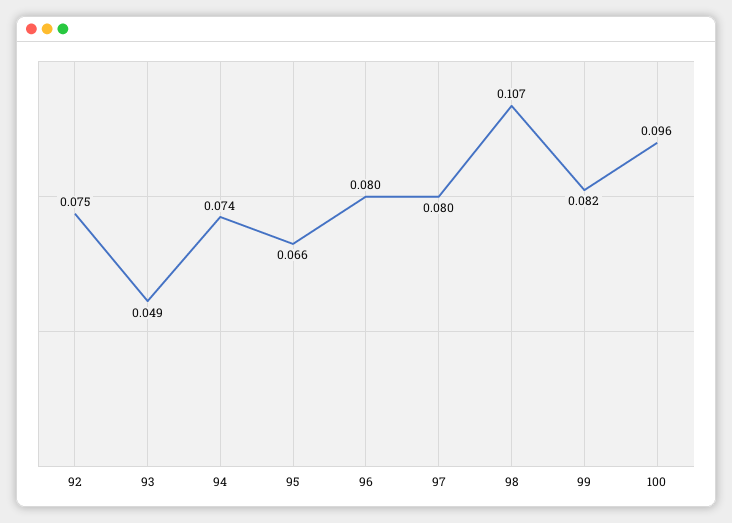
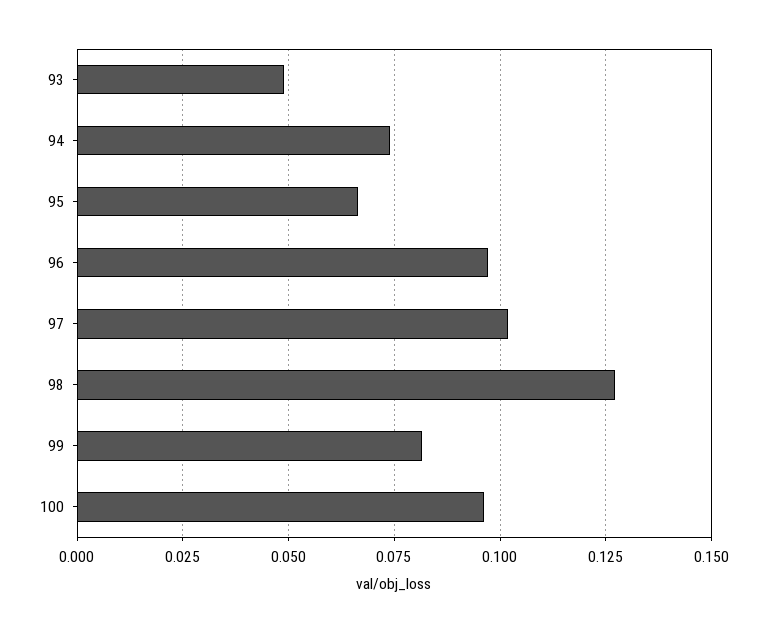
92: 0.075 -> none
96: 0.08 -> 0.0975
97: 0.08 -> 0.1025
98: 0.107 -> 0.1275

